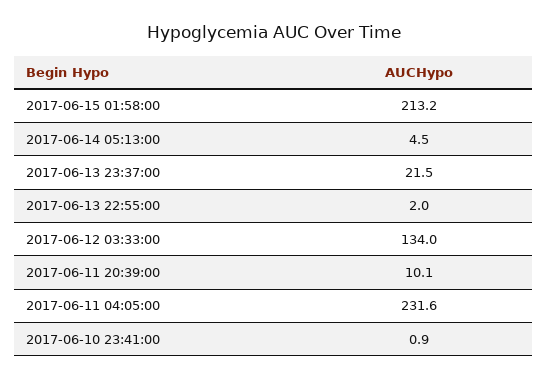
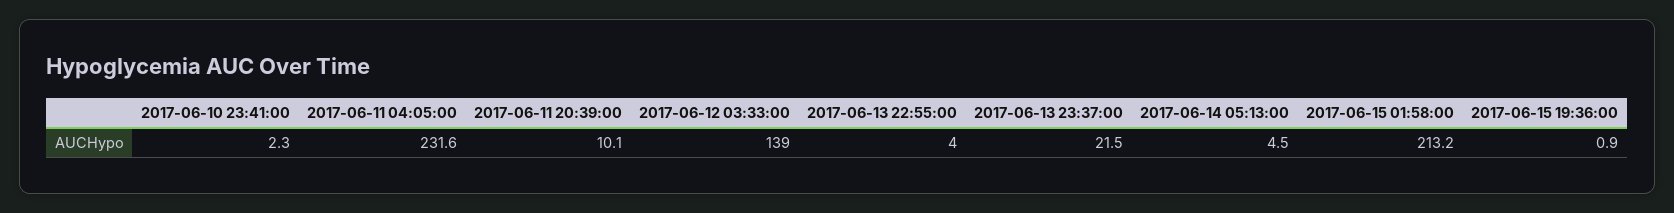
2017-06-13 22:55:00: 2 -> 4
2017-06-12 03:33:00: 134 -> 139
2017-06-10 23:41:00: 0.9 -> 2.3
2017-06-15 19:36:00: none -> 0.9

